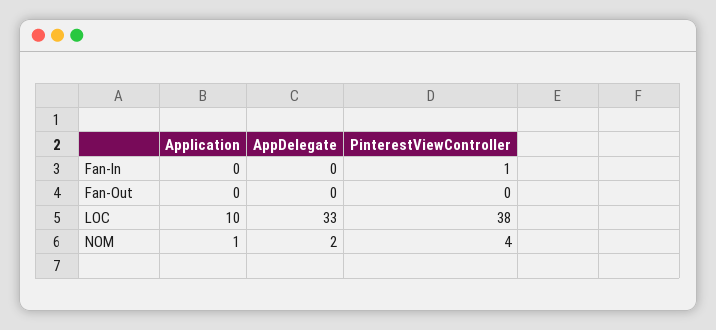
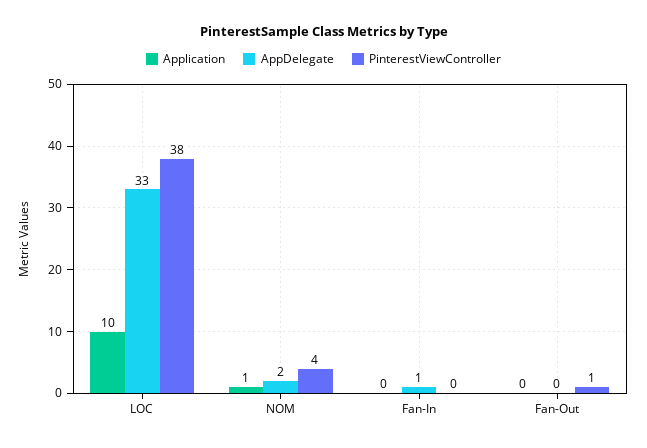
AppDelegate, Fan-In: 0 -> 1
PinterestViewController, Fan-In: 1 -> 0
PinterestViewController, Fan-Out: 0 -> 1

